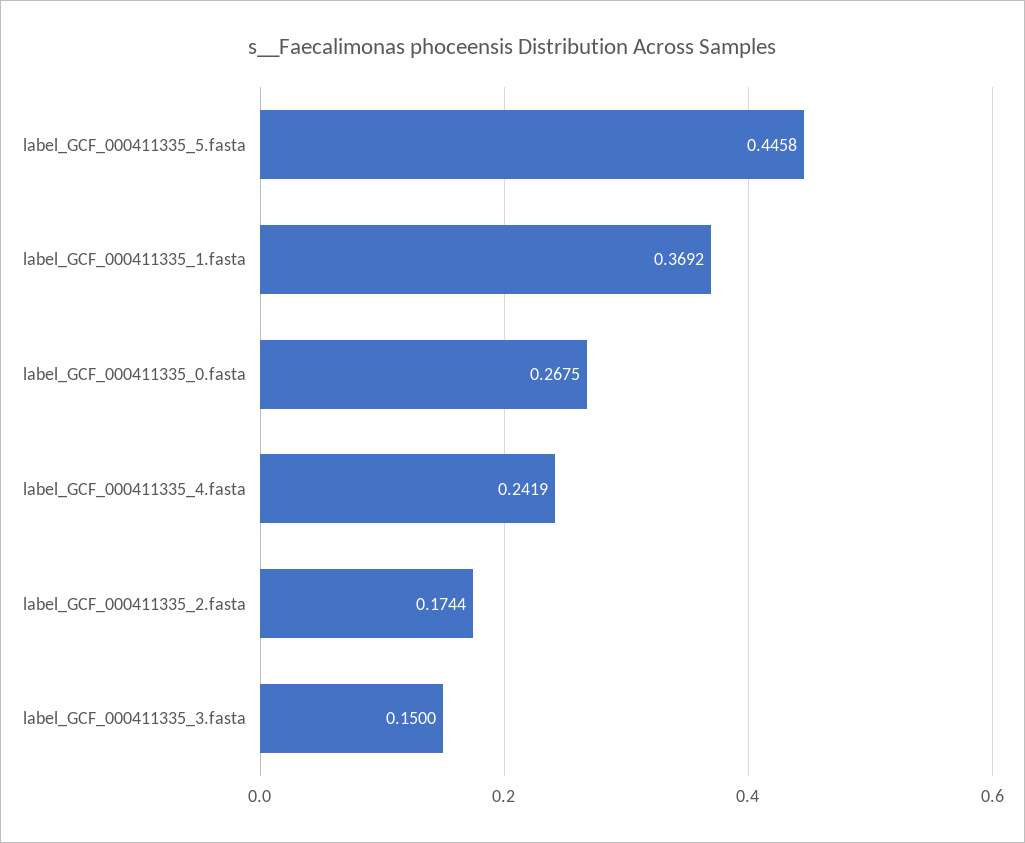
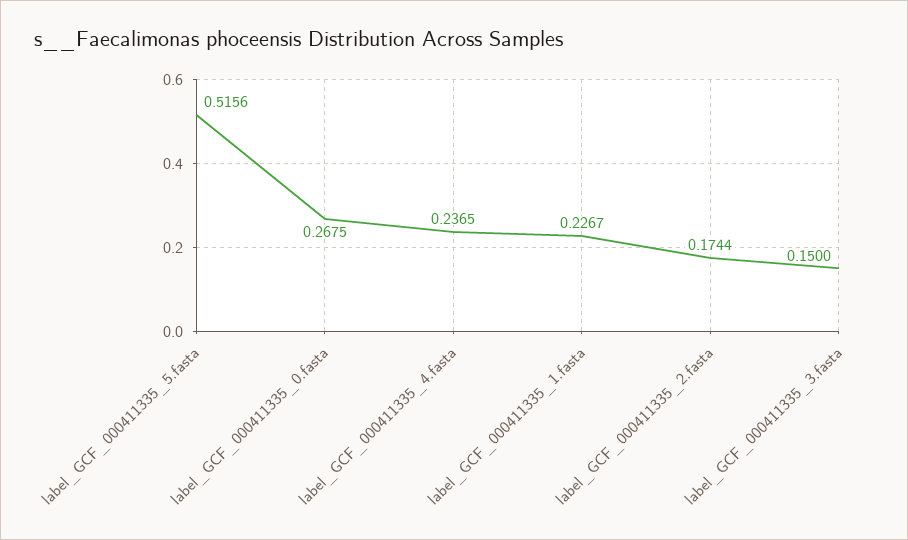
label_GCF_000411335_5.fasta: 0.4458 -> 0.5156
label_GCF_000411335_1.fasta: 0.3692 -> 0.2267
label_GCF_000411335_4.fasta: 0.2419 -> 0.2365

